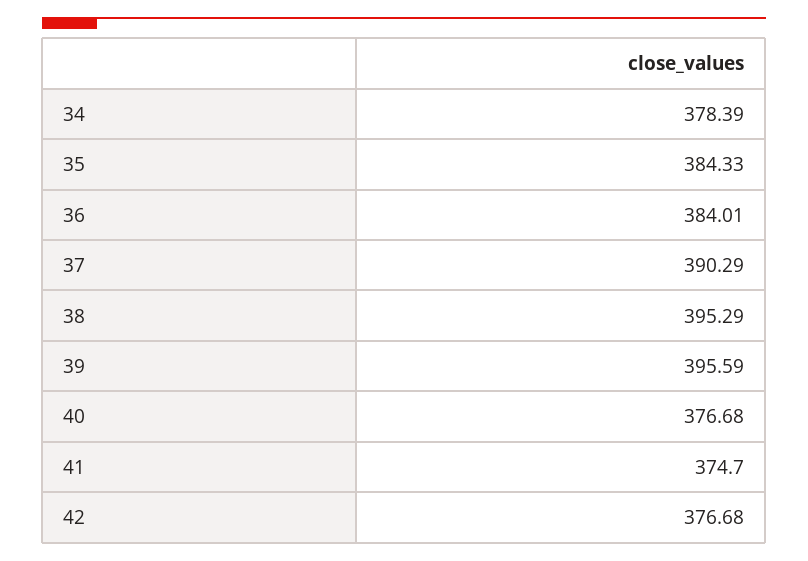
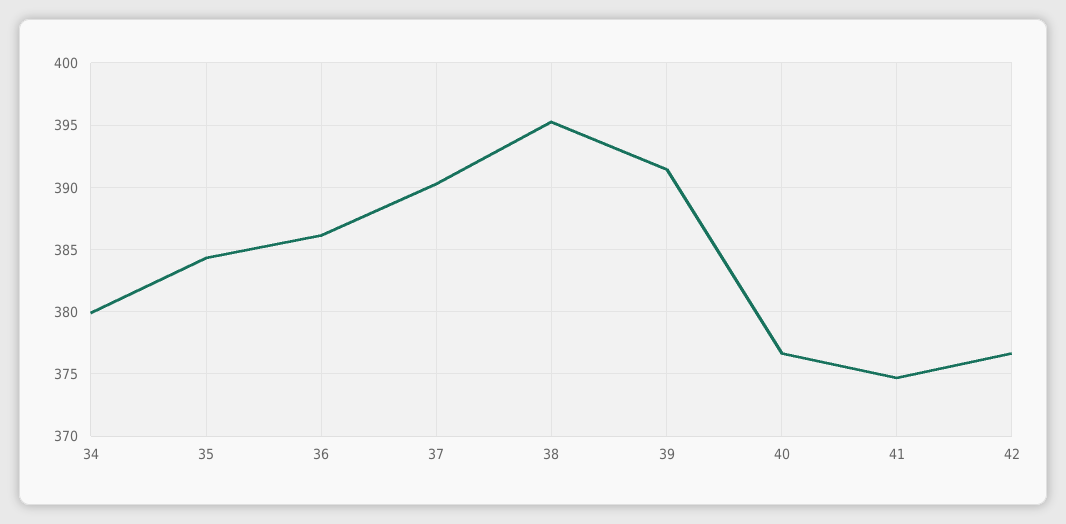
34: 378.39 -> 380
36: 384.01 -> 386
39: 395.59 -> 391.5

